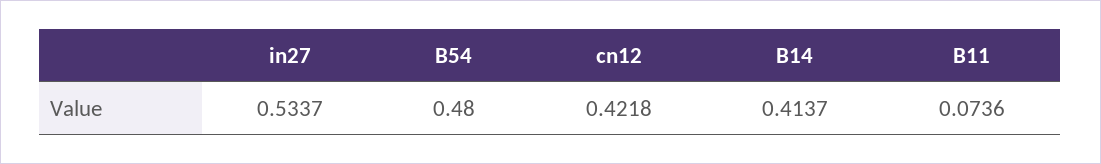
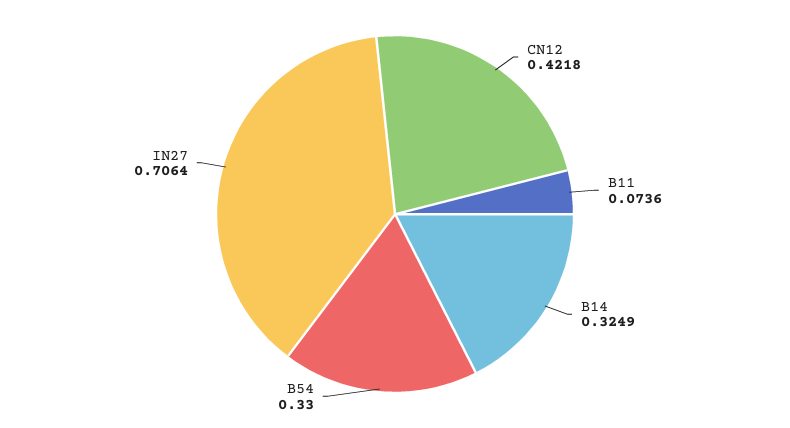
in27: 0.5337 -> 0.7064
B54: 0.48 -> 0.33
B14: 0.4137 -> 0.3249

